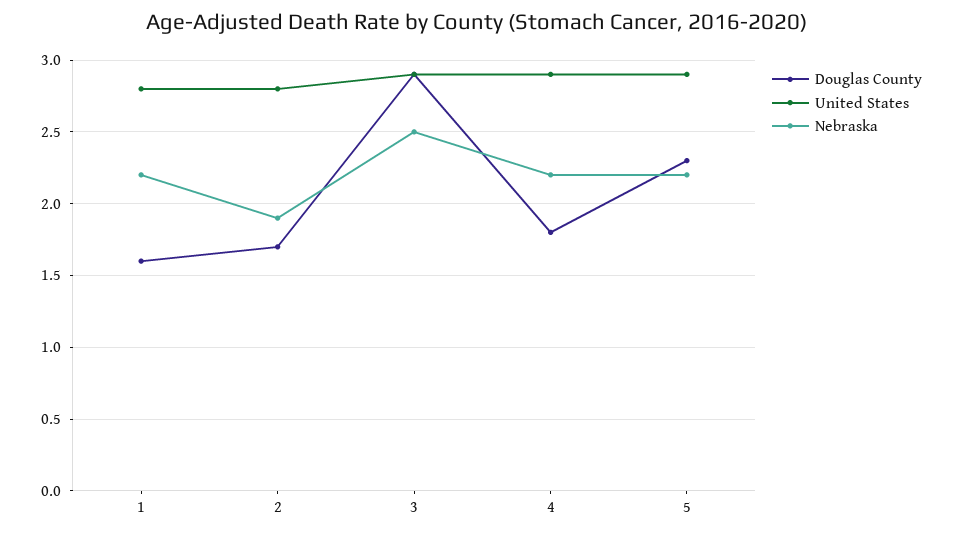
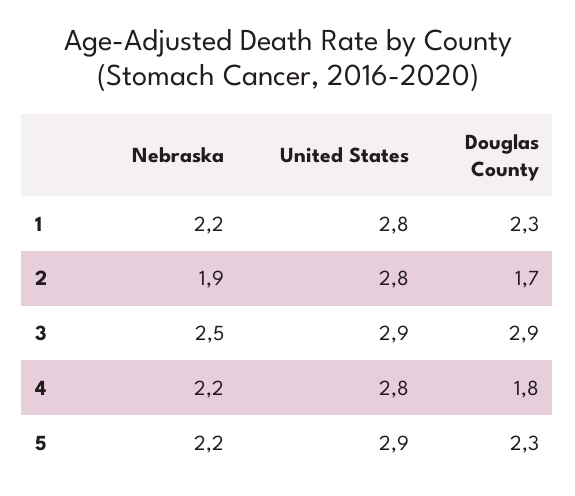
Douglas County, 1: 1.6 -> 2.3
United States, 4: 2.9 -> 2.8

